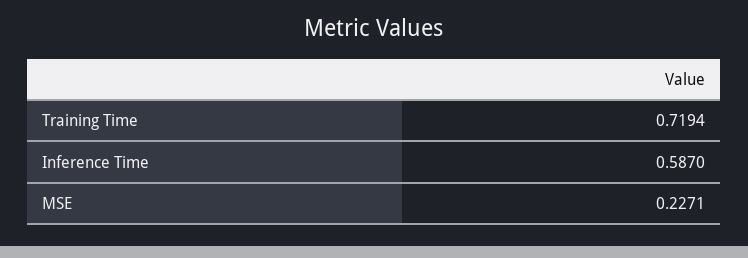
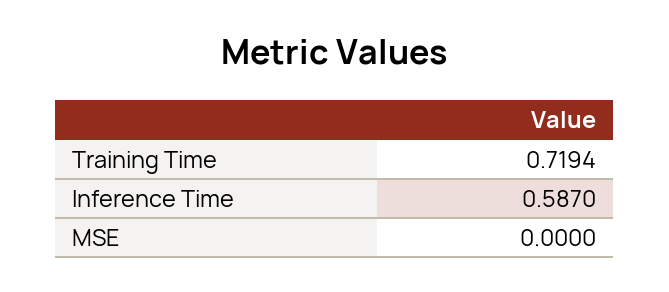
MSE: 0.2271 -> 0

